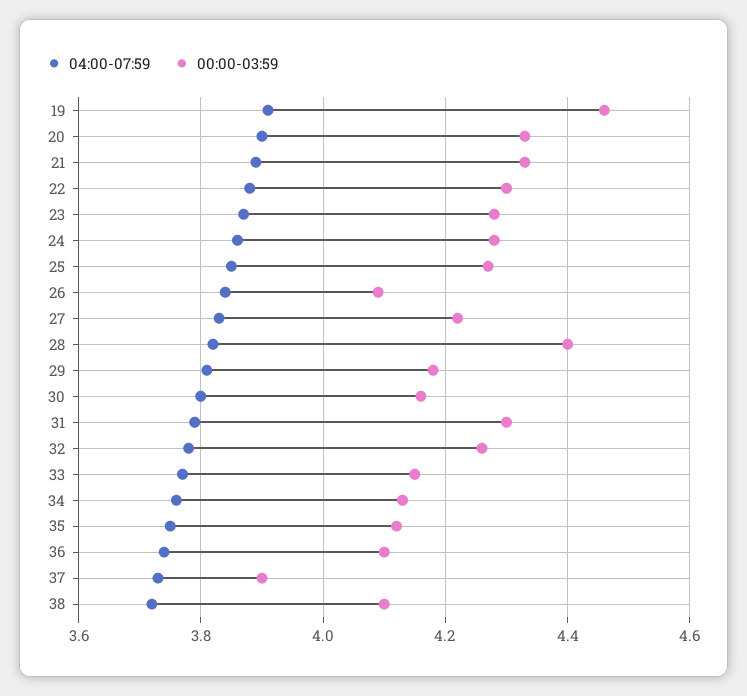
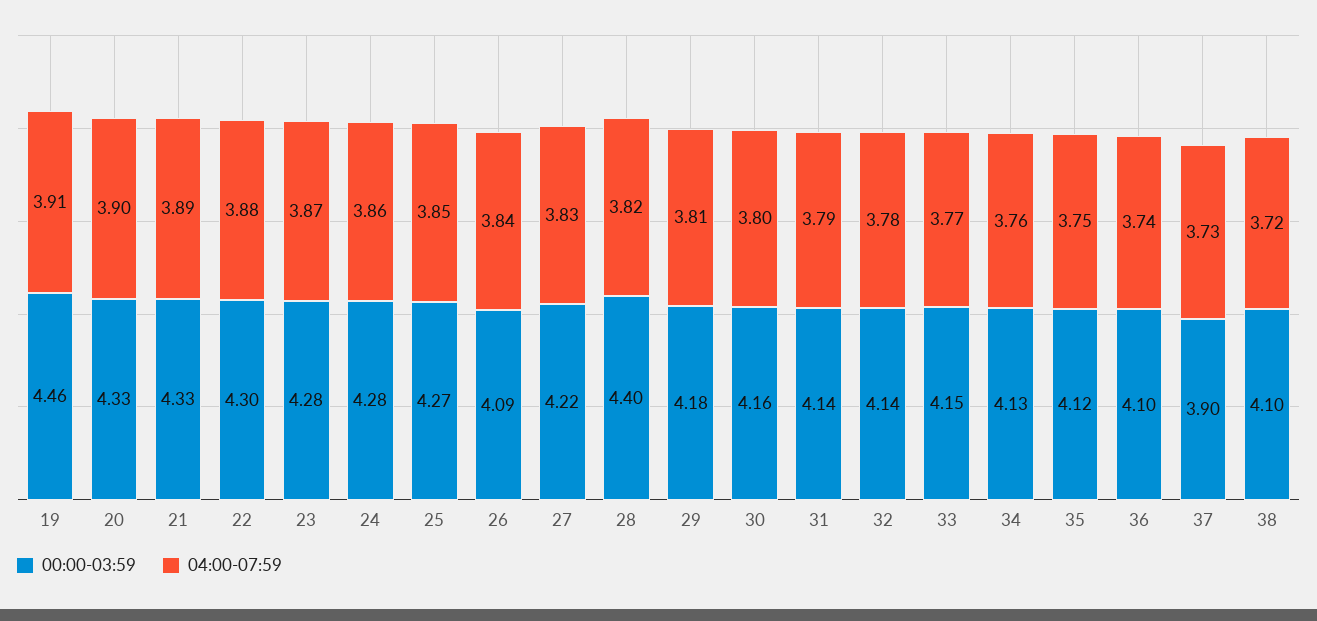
00:00-03:59, 31: 4.3 -> 4.14
00:00-03:59, 32: 4.25 -> 4.14

